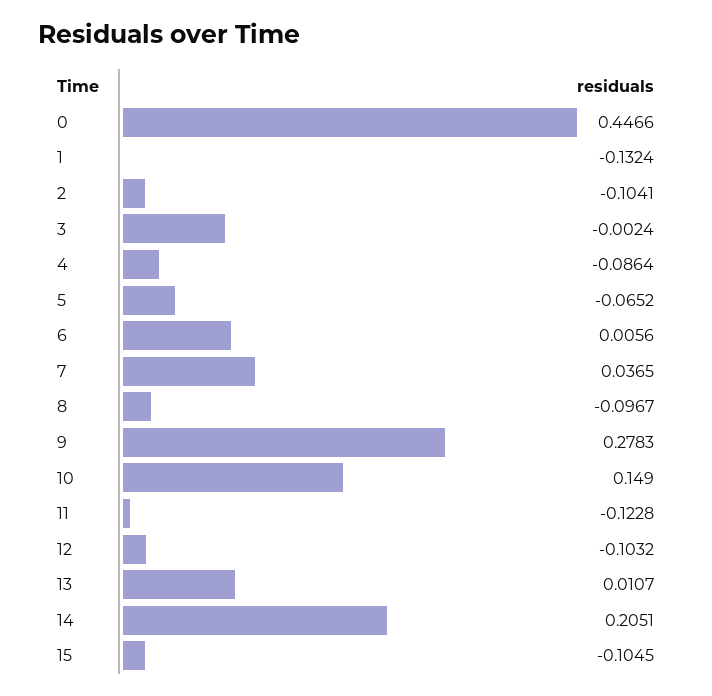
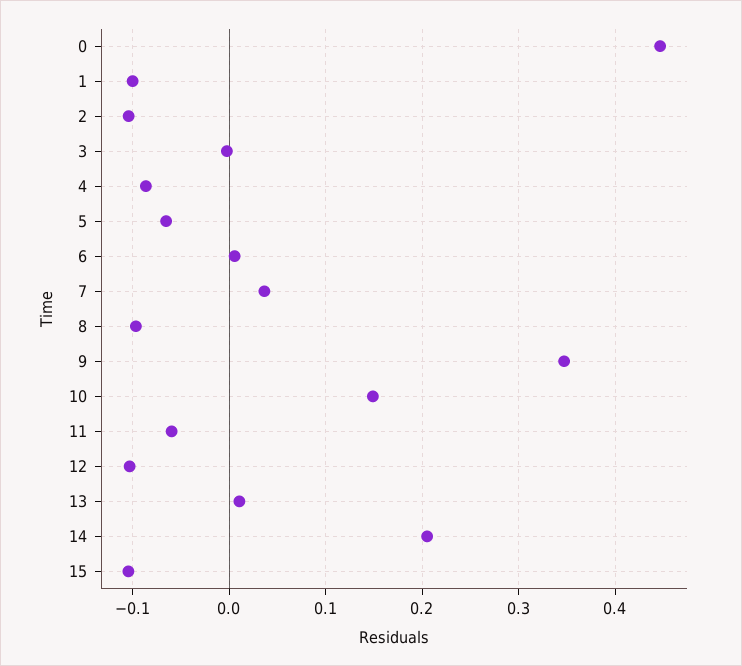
1: -0.1324 -> -0.1
9: 0.2783 -> 0.35
11: -0.1228 -> -0.06

